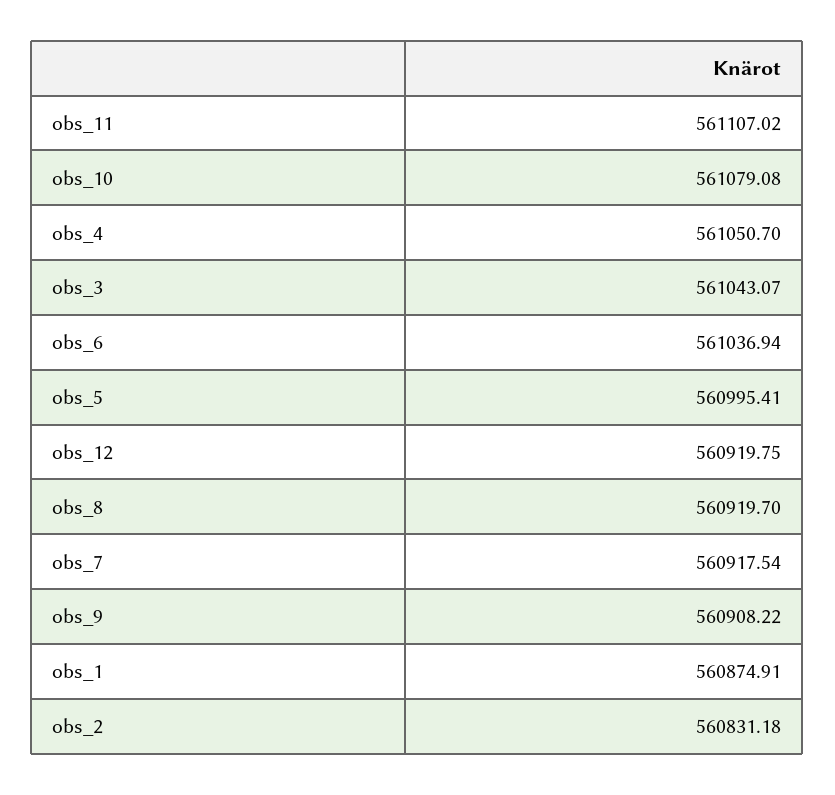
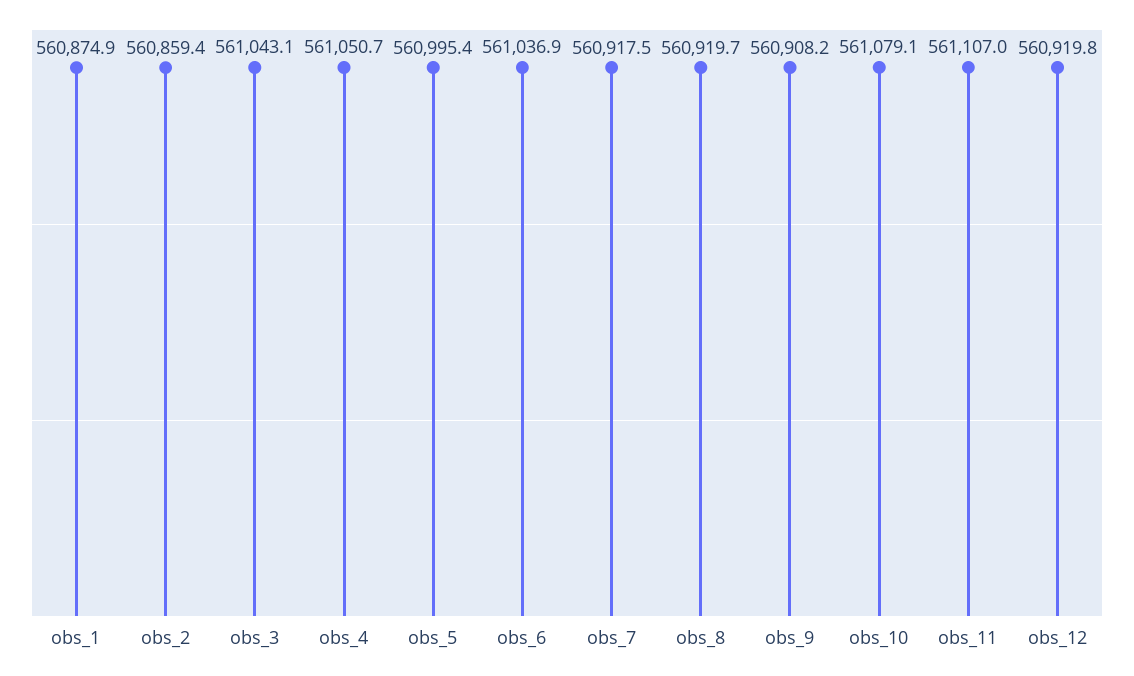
obs_2: 560831.18 -> 560859.4

